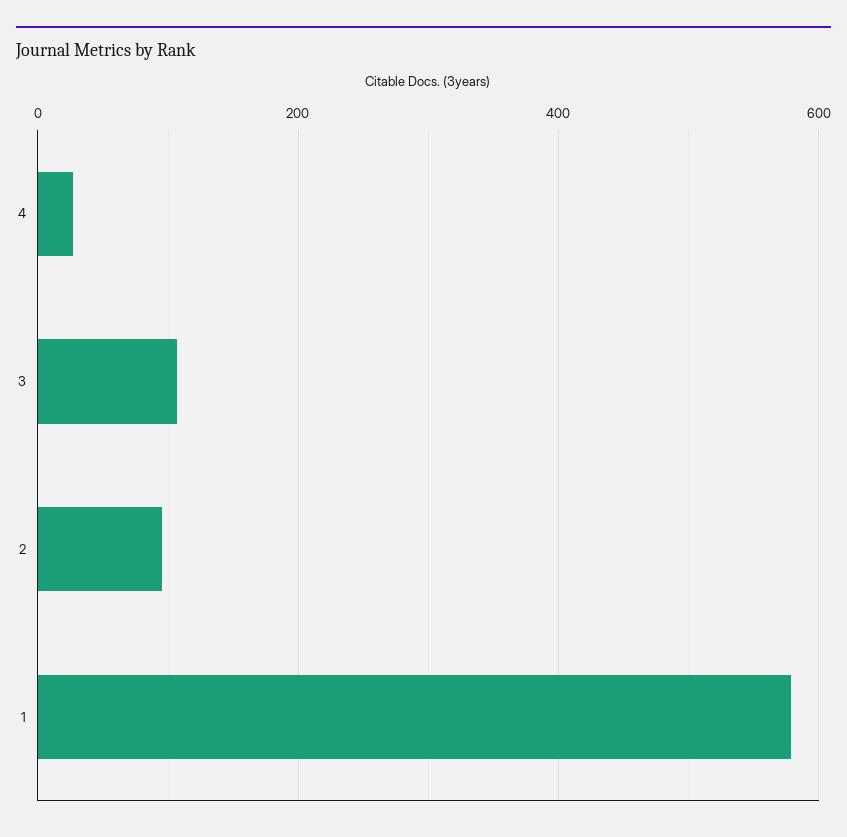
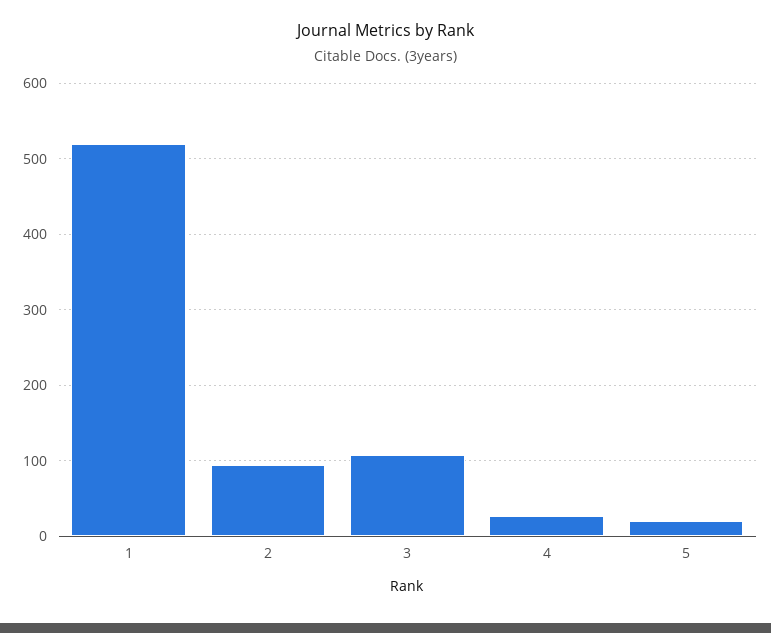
1: 580 -> 520
5: none -> 20

